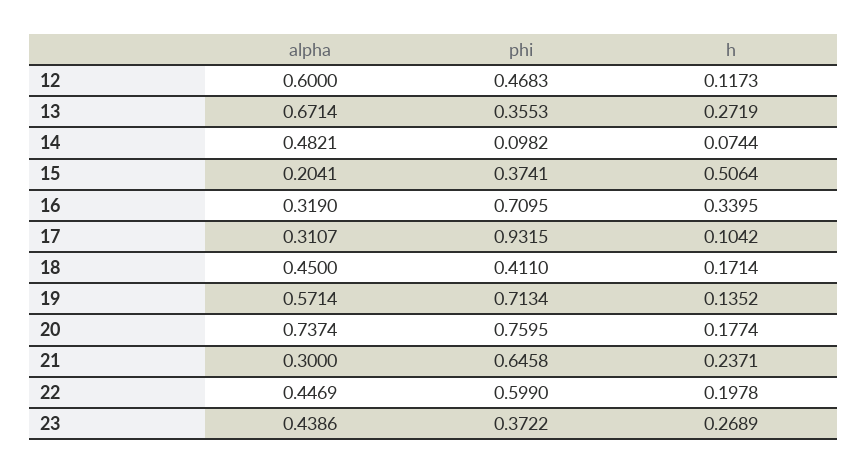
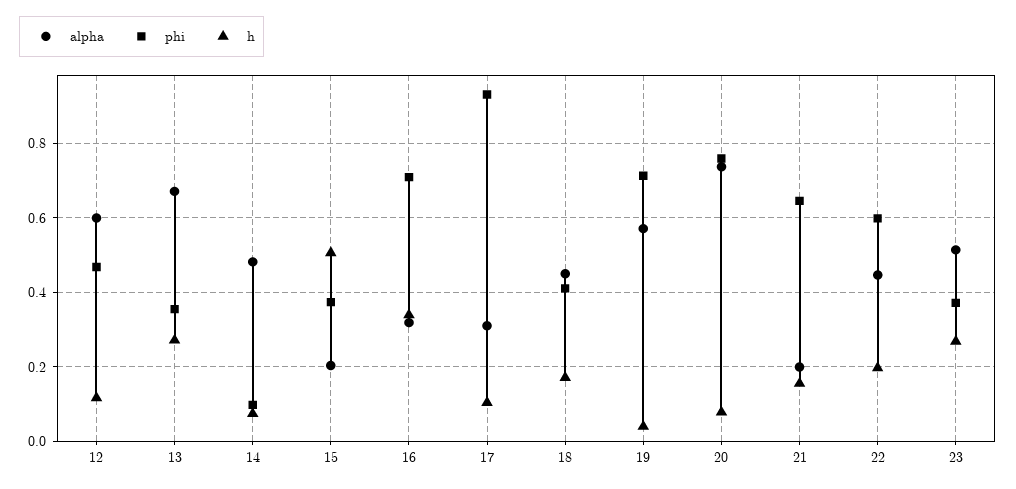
h, 19: 0.1352 -> 0.04
h, 20: 0.1774 -> 0.08
alpha, 21: 0.3 -> 0.2
h, 21: 0.2371 -> 0.16
alpha, 23: 0.4386 -> 0.52

